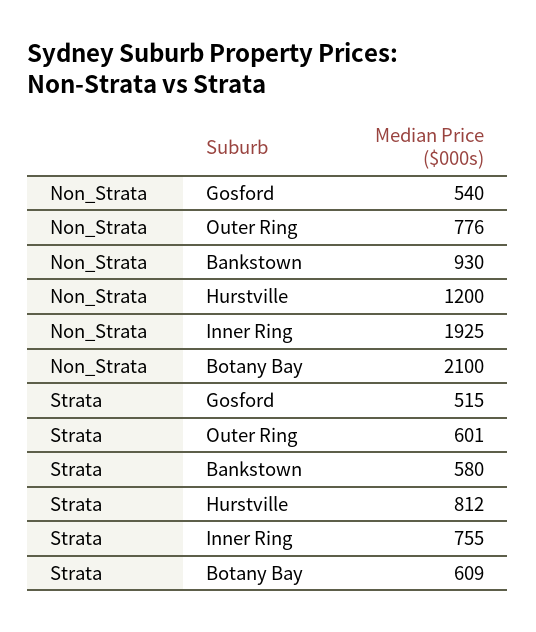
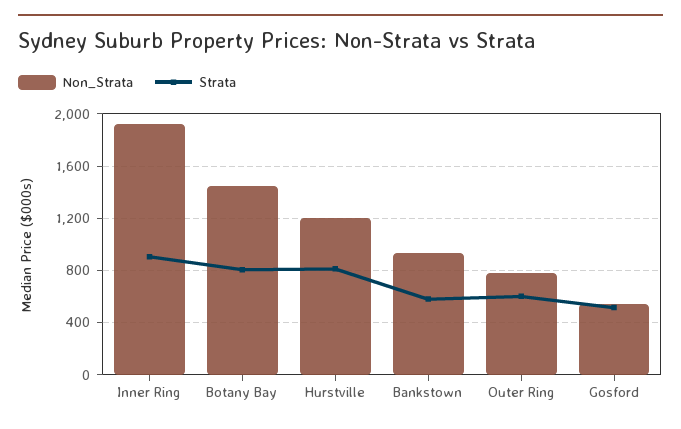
Non_Strata, Botany Bay: 2100 -> 1450
Strata, Inner Ring: 755 -> 900
Strata, Botany Bay: 609 -> 800

